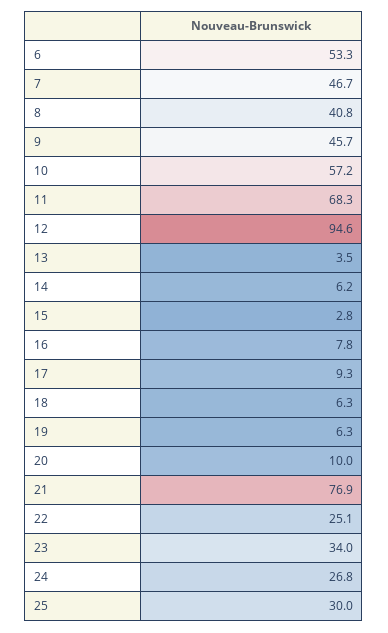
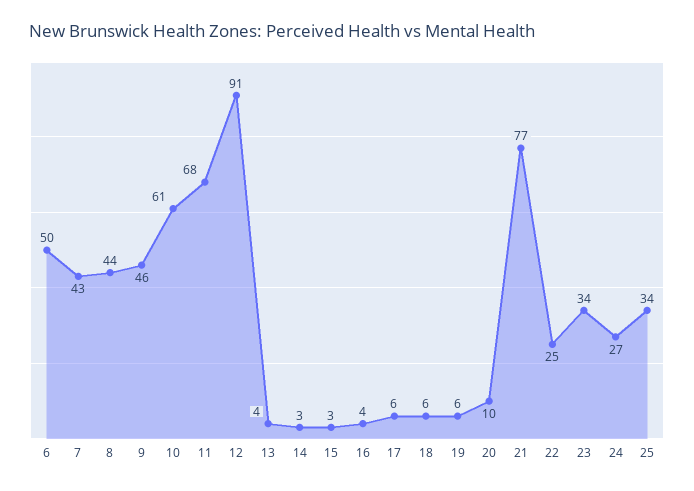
6: 53.3 -> 50
7: 46.7 -> 43
8: 40.8 -> 44
10: 57.2 -> 61
12: 94.6 -> 91
14: 6.2 -> 3
16: 7.8 -> 4
17: 9.3 -> 6
25: 30 -> 34

